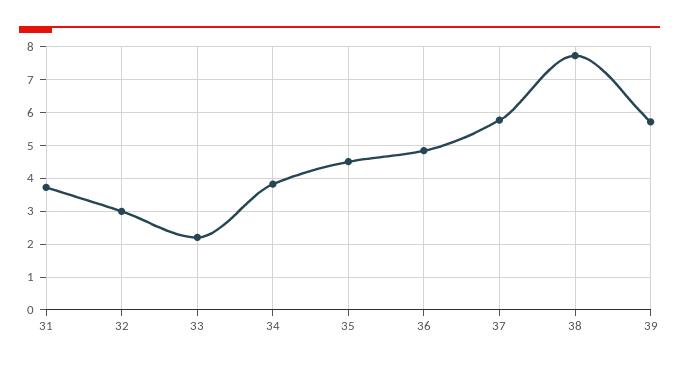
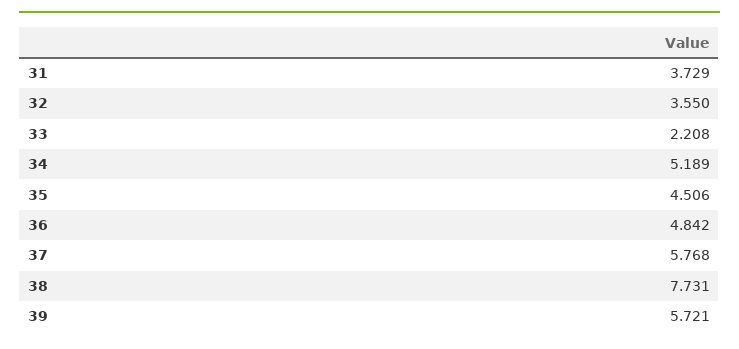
32: 3 -> 3.55
34: 3.8 -> 5.189

